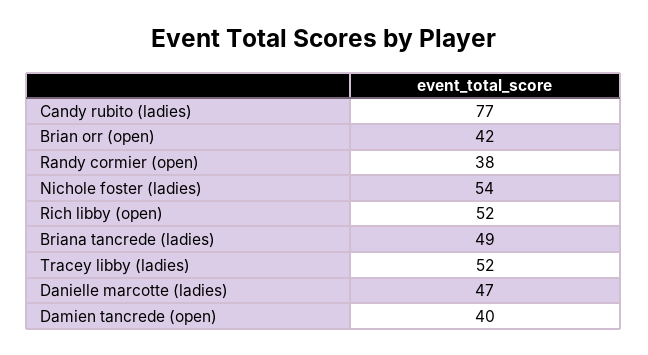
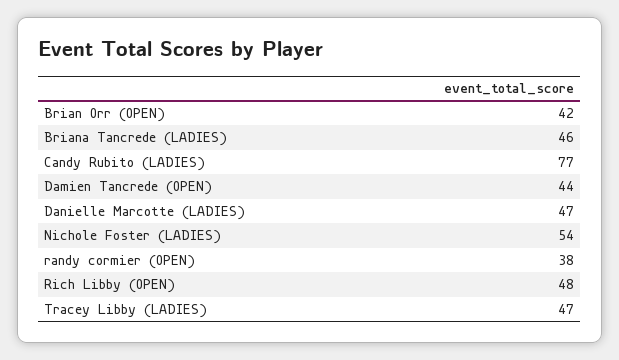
Rich libby (open): 52 -> 48
Briana tancrede (ladies): 49 -> 46
Tracey libby (ladies): 52 -> 47
Damien tancrede (open): 40 -> 44

